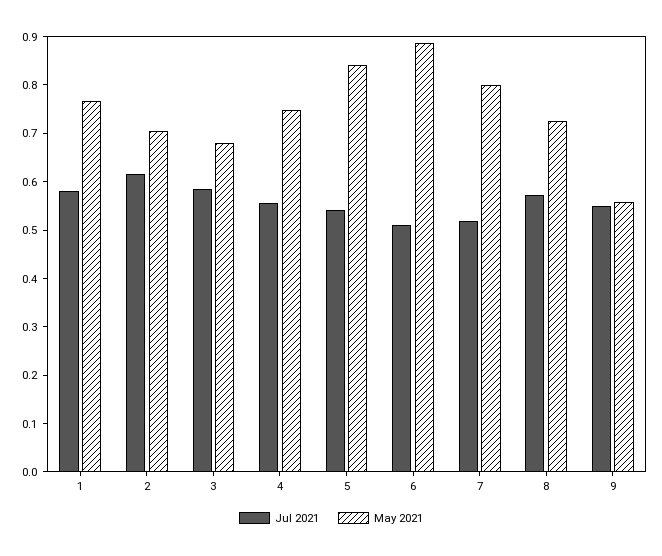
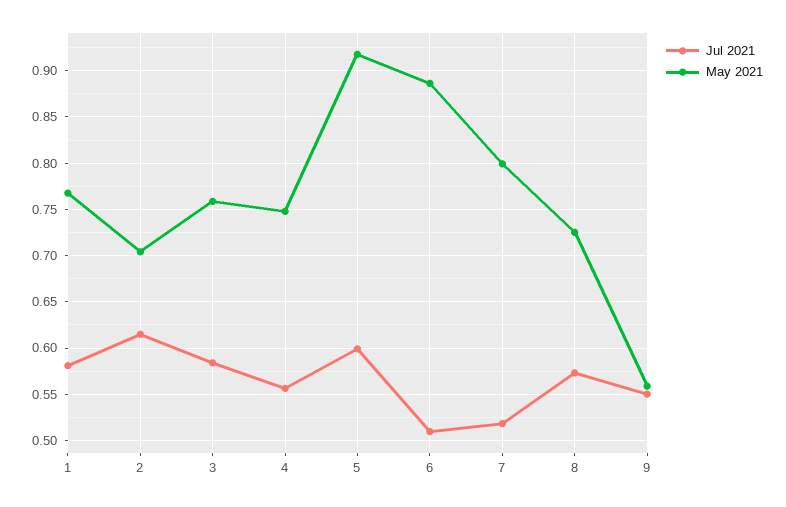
May 2021, 3: 0.68 -> 0.76
Jul 2021, 5: 0.54 -> 0.6
May 2021, 5: 0.84 -> 0.92

